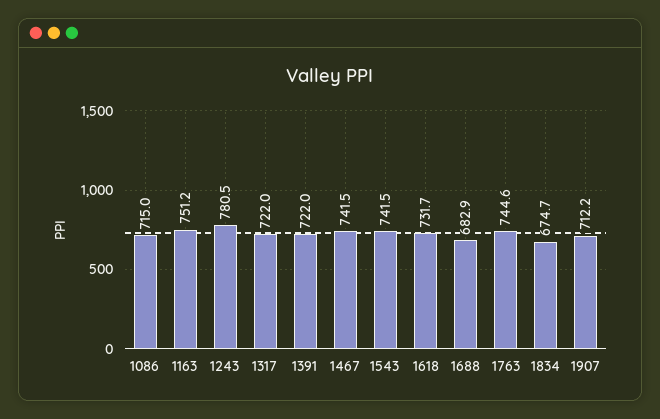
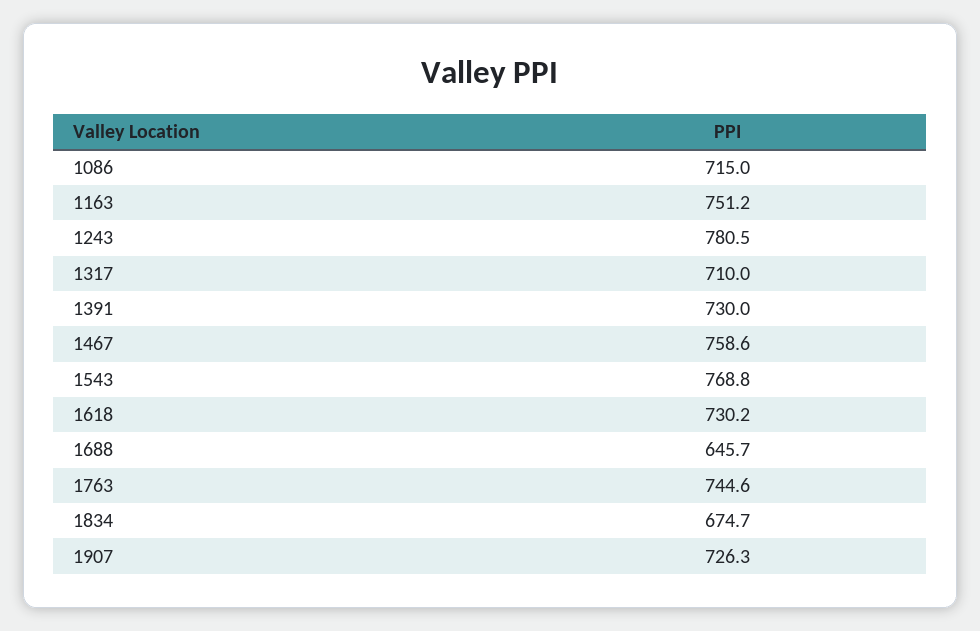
1317: 722 -> 710
1391: 722 -> 730
1467: 741.5 -> 758.6
1543: 741.5 -> 768.8
1618: 731.7 -> 730.2
1688: 682.9 -> 645.7
1907: 712.2 -> 726.3

